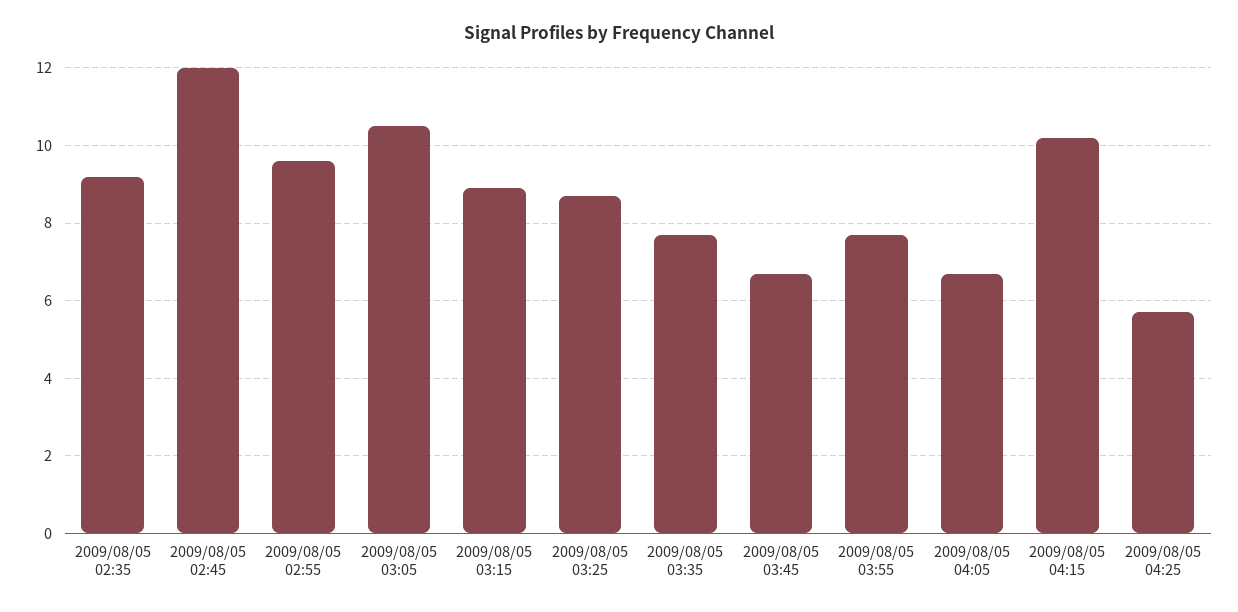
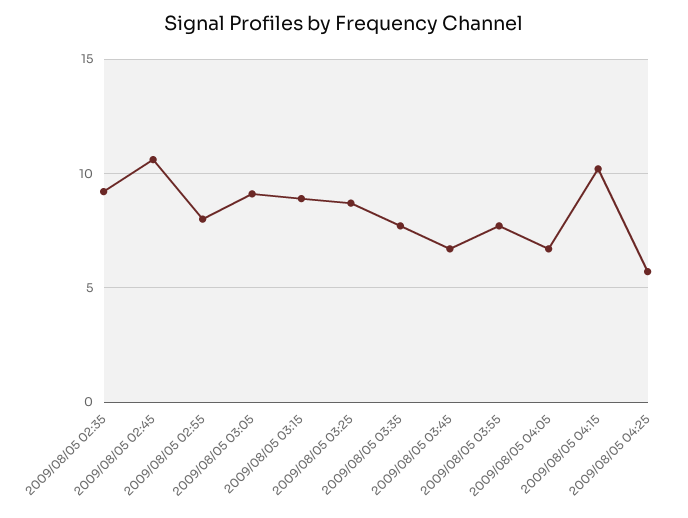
2009/08/05 02:45: 12 -> 10.5
2009/08/05 02:55: 9.5 -> 8
2009/08/05 03:05: 10.5 -> 9

